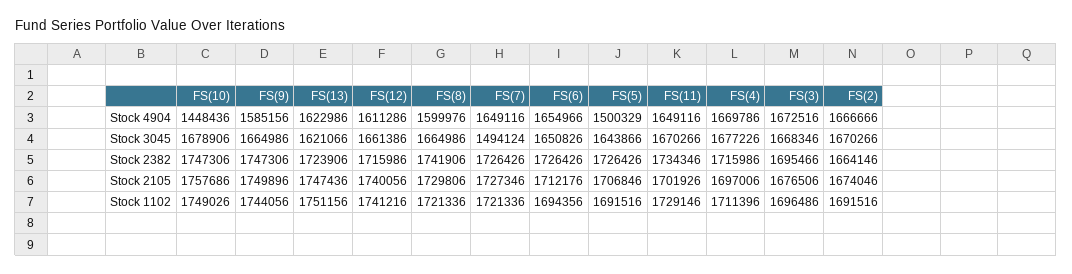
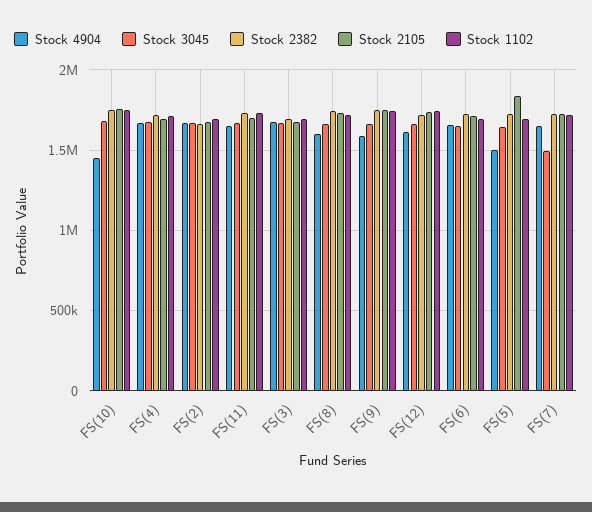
Stock 4904, FS(13): 1622986 -> none
Stock 3045, FS(13): 1621066 -> none
Stock 2382, FS(13): 1723906 -> none
Stock 2105, FS(13): 1747436 -> none
Stock 2105, FS(5): 1706846 -> 1850000
Stock 1102, FS(13): 1751156 -> none

